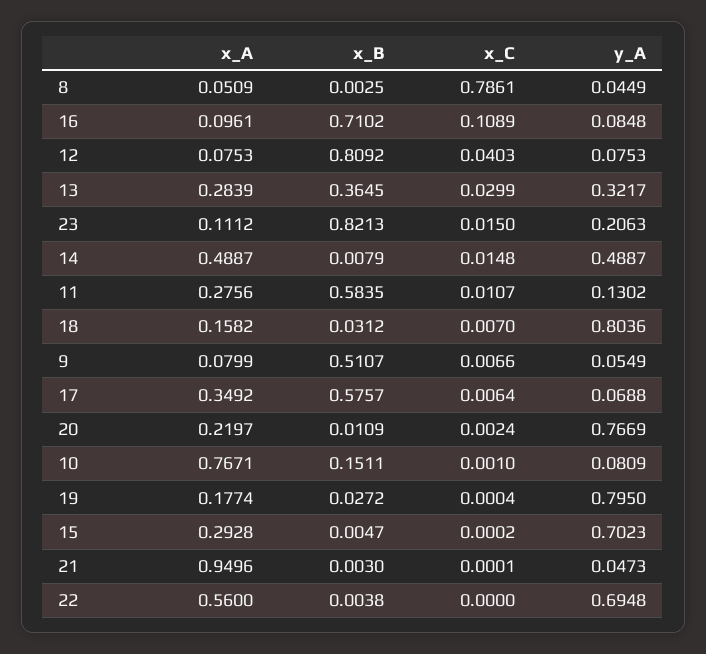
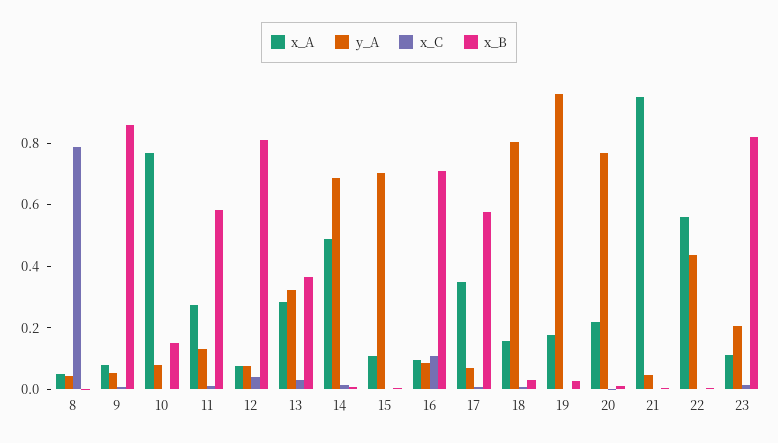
y_A, 14: 0.4887 -> 0.7
x_B, 9: 0.5107 -> 0.85
y_A, 19: 0.795 -> 0.95
x_A, 15: 0.2928 -> 0.1
y_A, 22: 0.6948 -> 0.45

